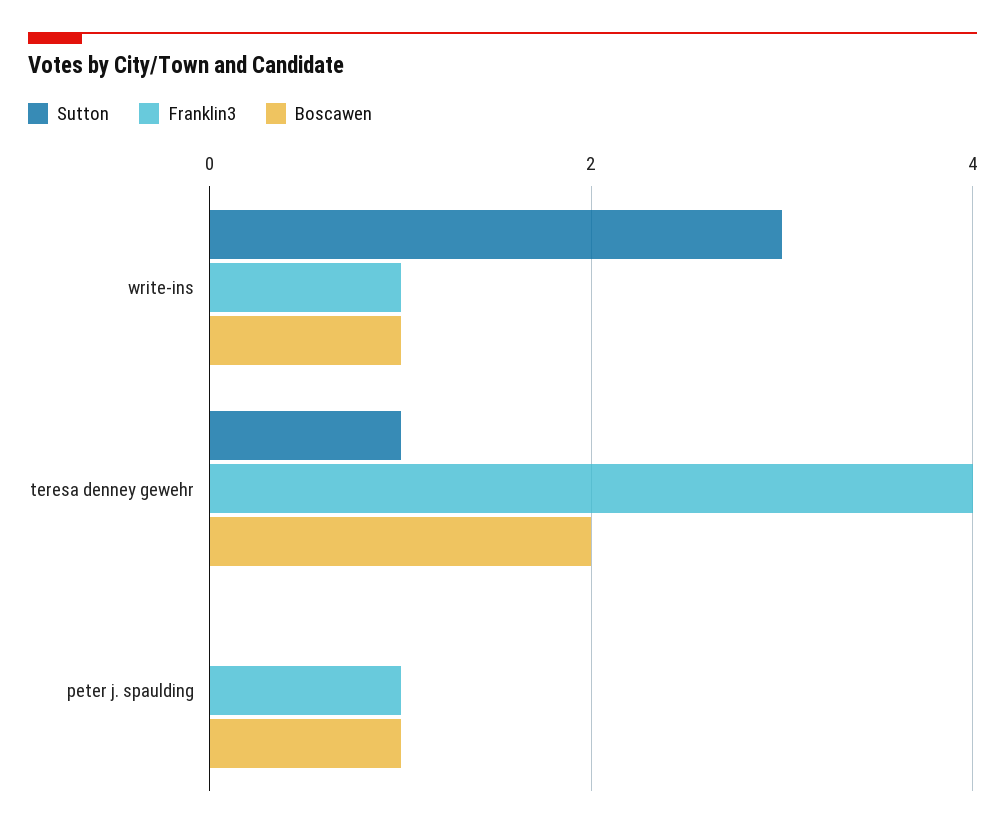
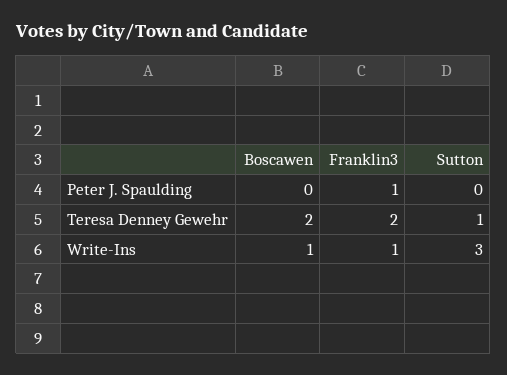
Franklin3, teresa denney gewehr: 4 -> 2
Boscawen, peter j. spaulding: 1 -> 0

